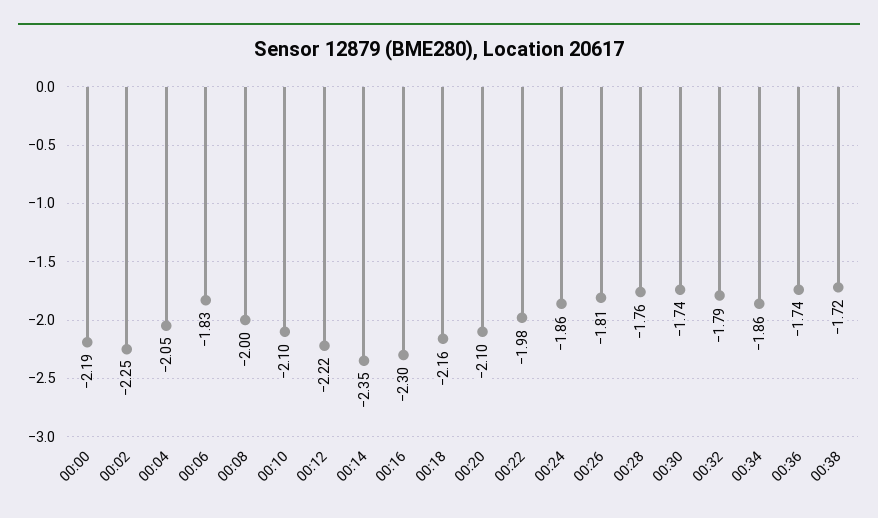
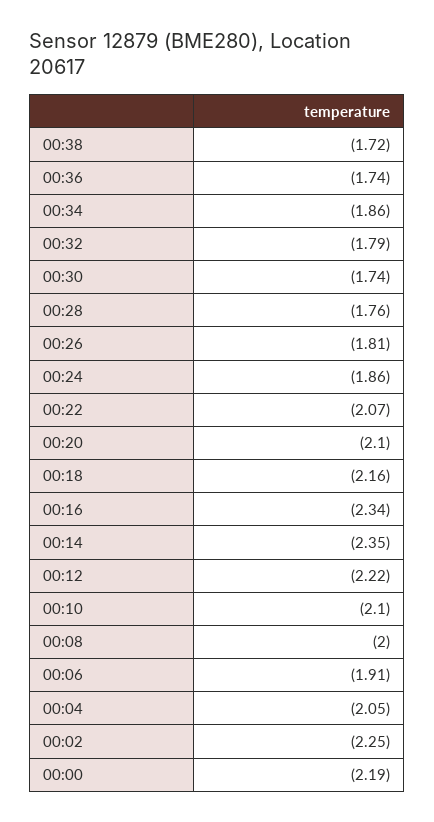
00:06: -1.83 -> -1.91
00:16: -2.3 -> -2.34
00:22: -1.98 -> -2.07

